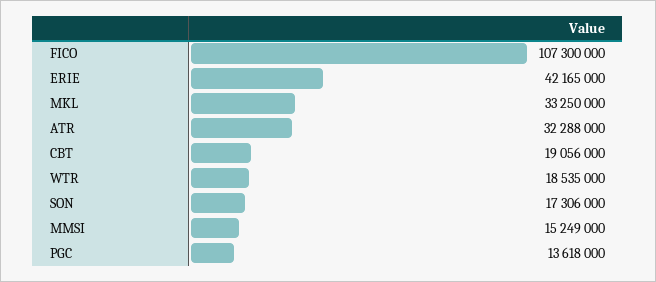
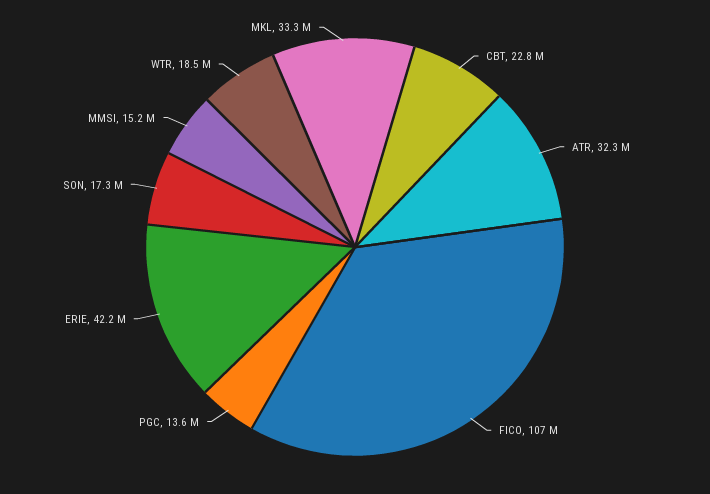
CBT: 19056000 -> 22800000

